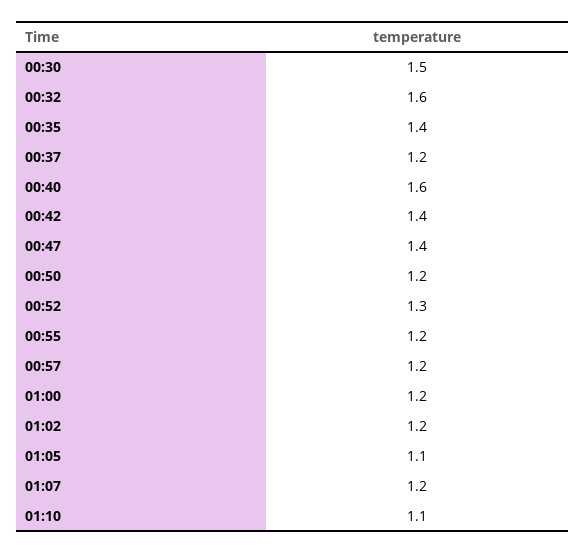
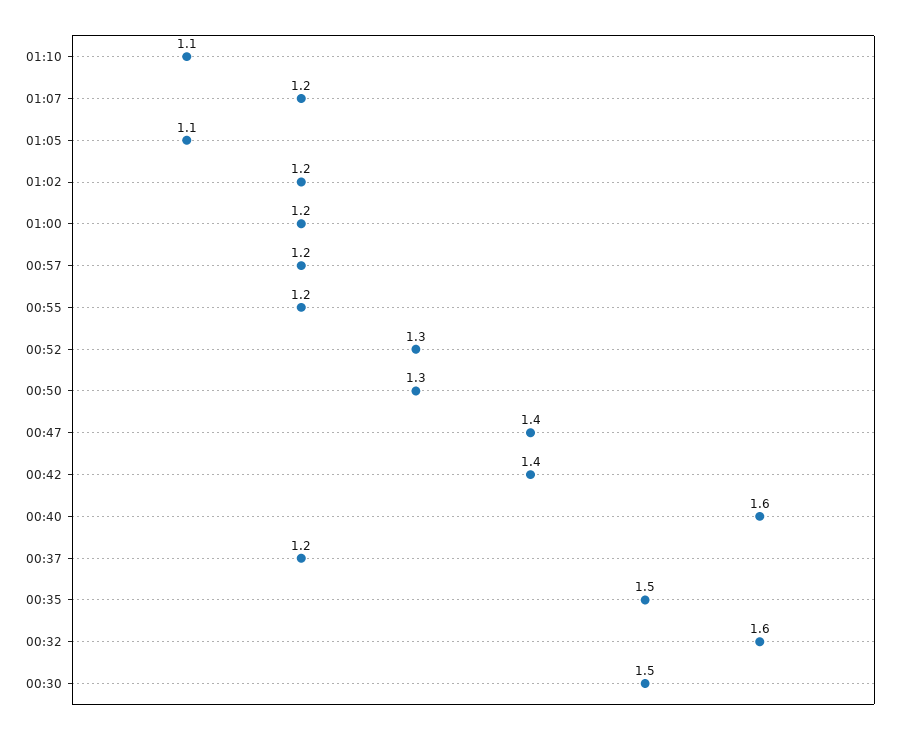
00:35: 1.4 -> 1.5
00:50: 1.2 -> 1.3

